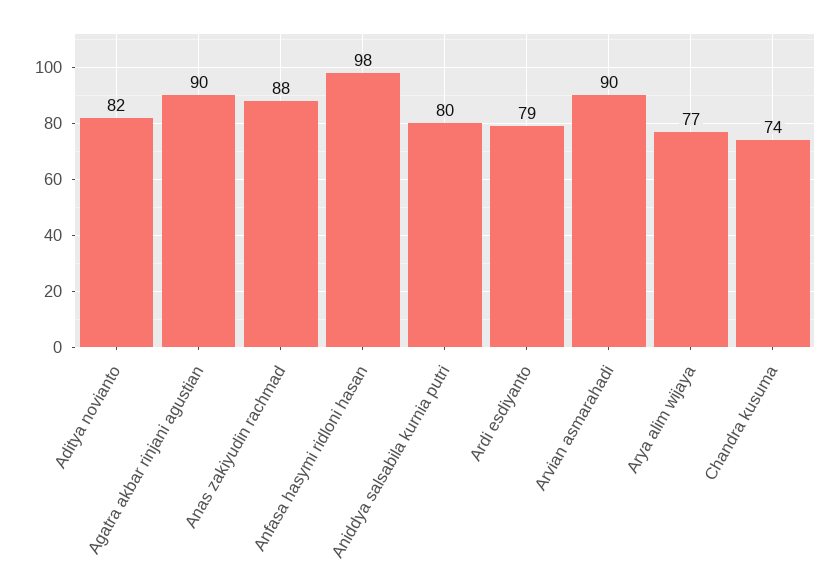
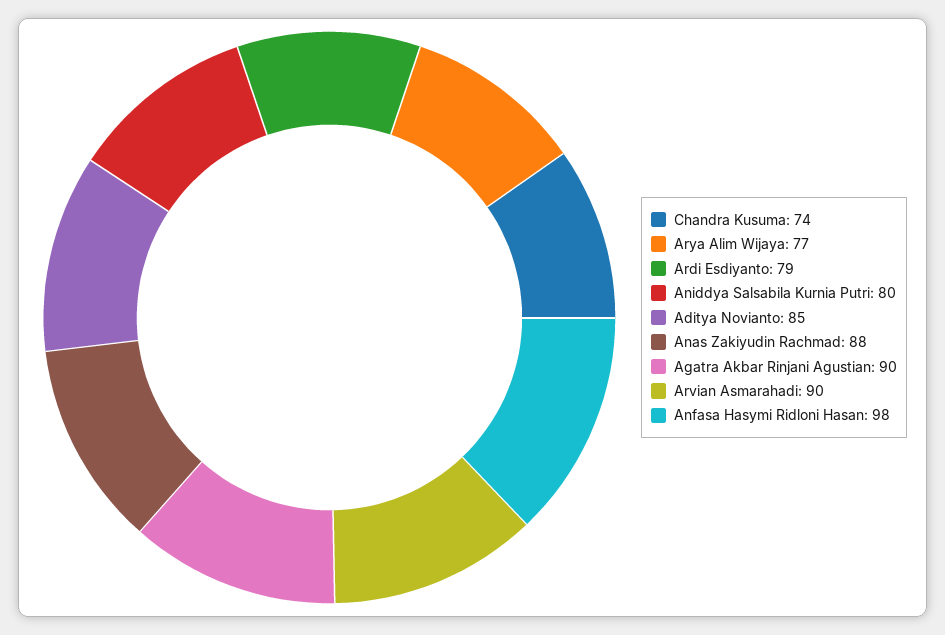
Aditya novianto: 82 -> 85

